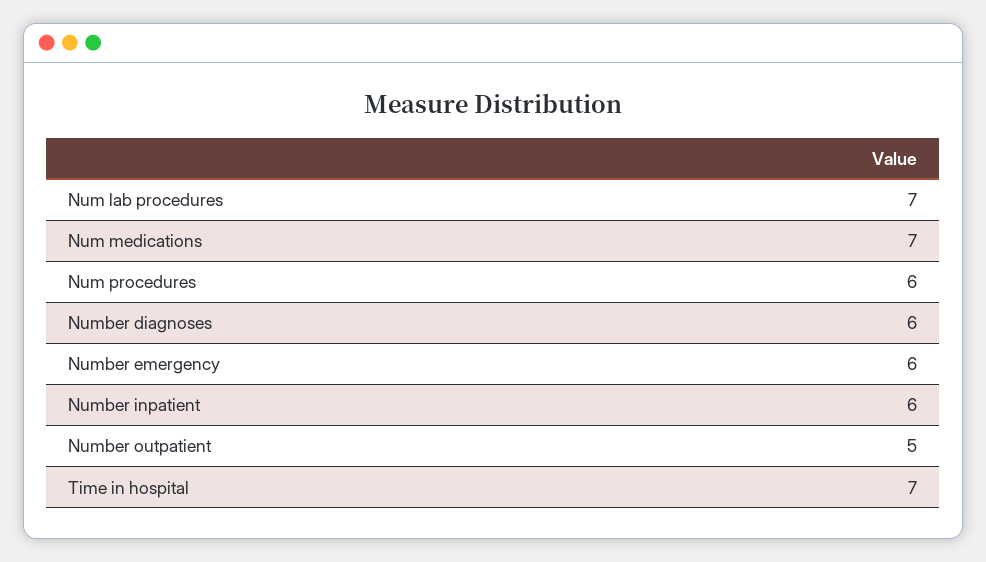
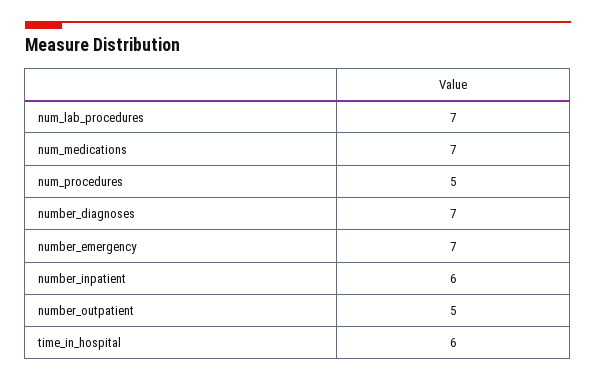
Num procedures: 6 -> 5
Number diagnoses: 6 -> 7
Number emergency: 6 -> 7
Time in hospital: 7 -> 6

